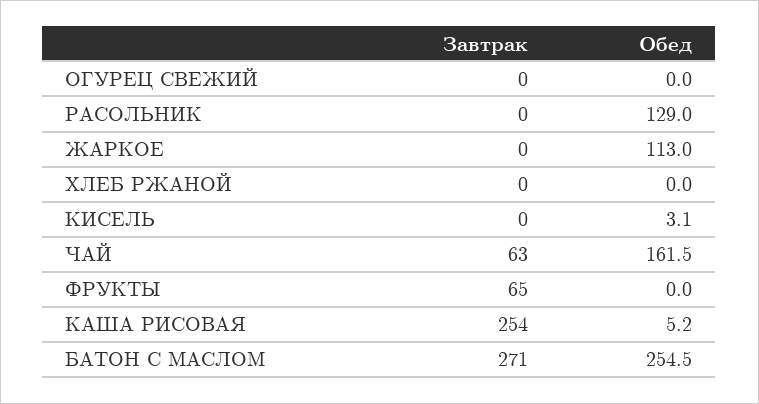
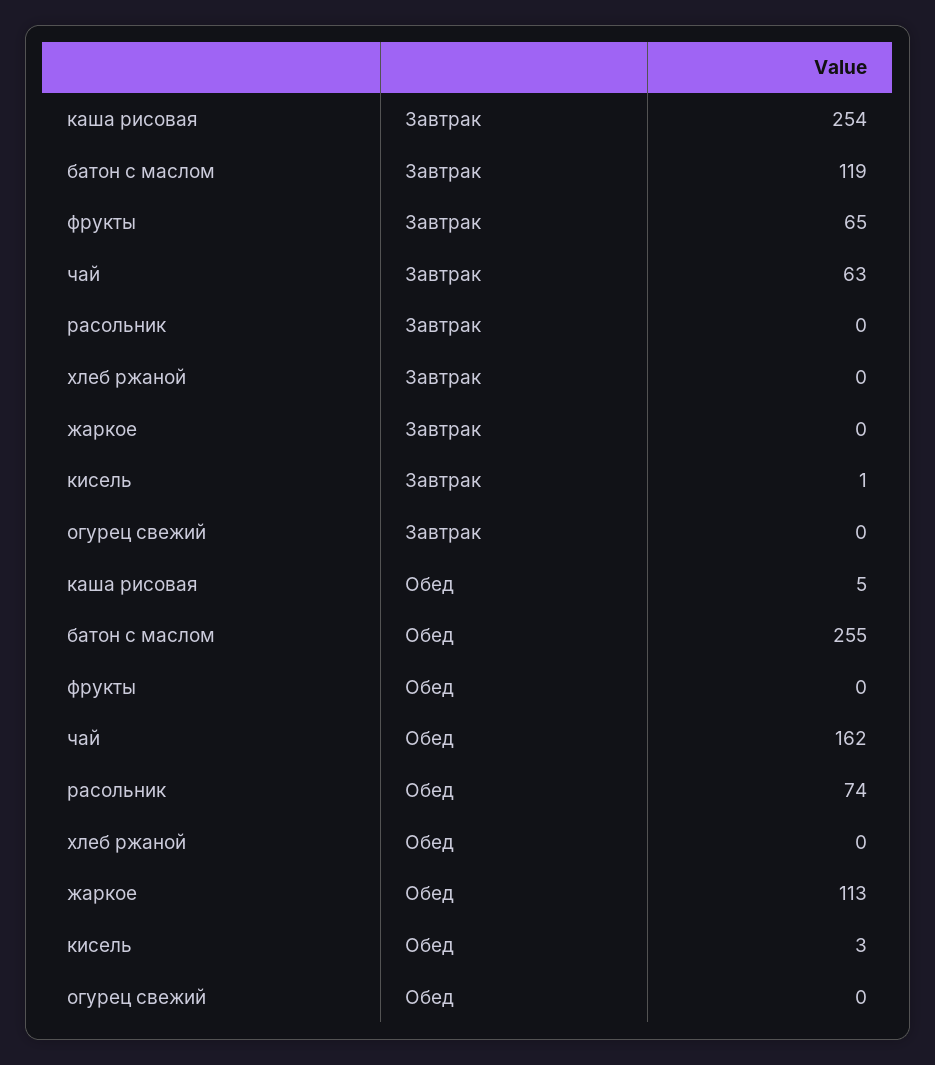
Обед, РАСОЛЬНИК: 129 -> 74
Завтрак, КИСЕЛЬ: 0 -> 1
Завтрак, БАТОН С МАСЛОМ: 271 -> 119

